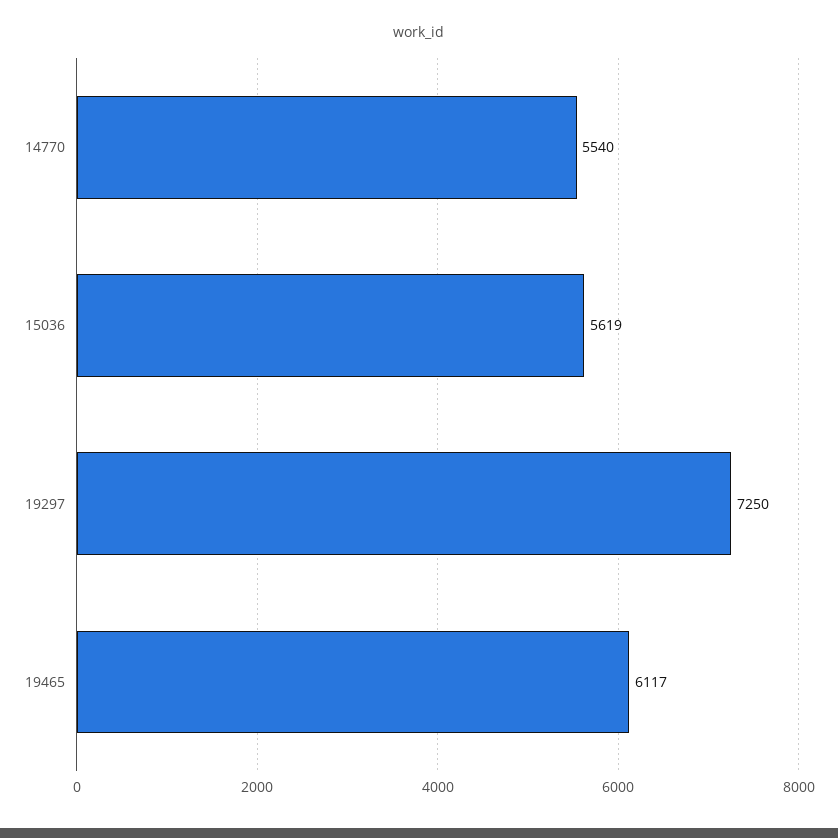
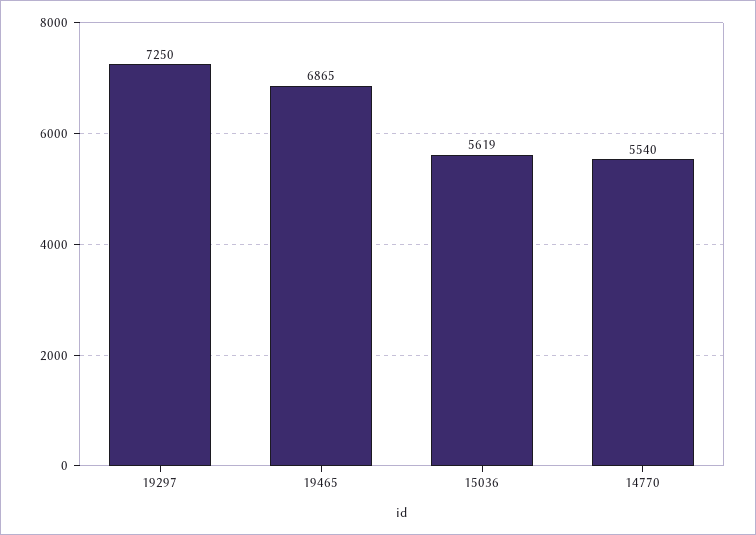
19465: 6117 -> 6865

